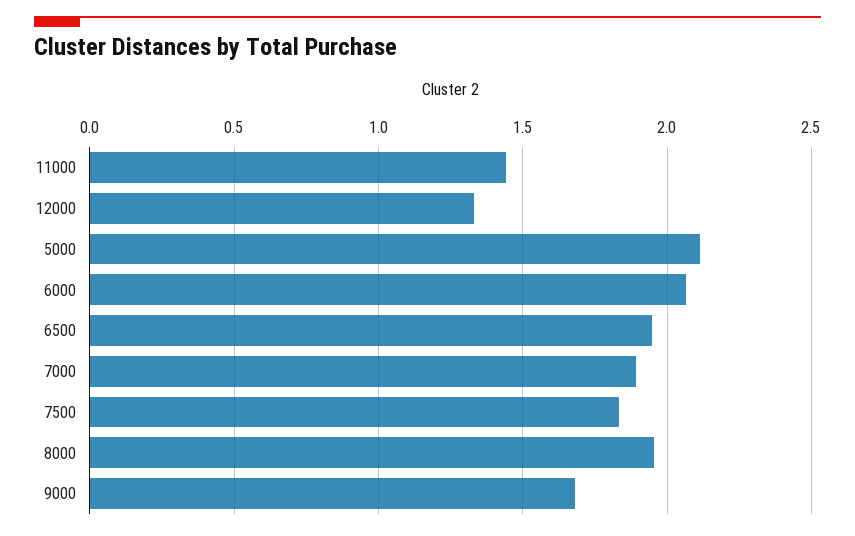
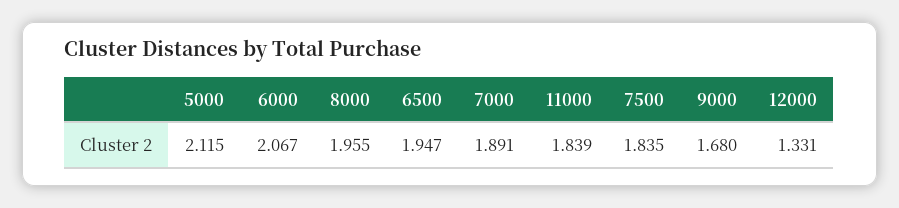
11000: 1.45 -> 1.839

